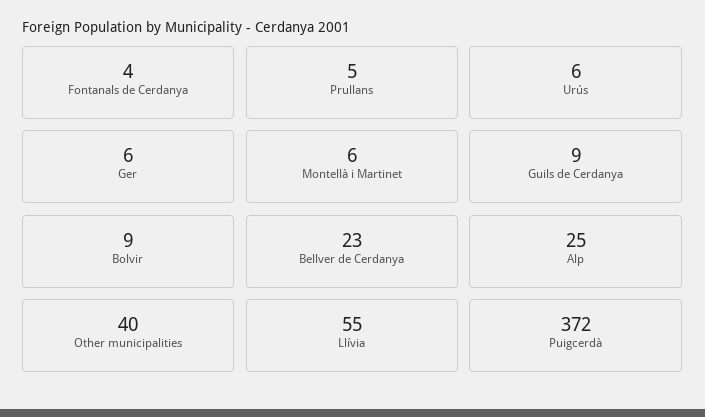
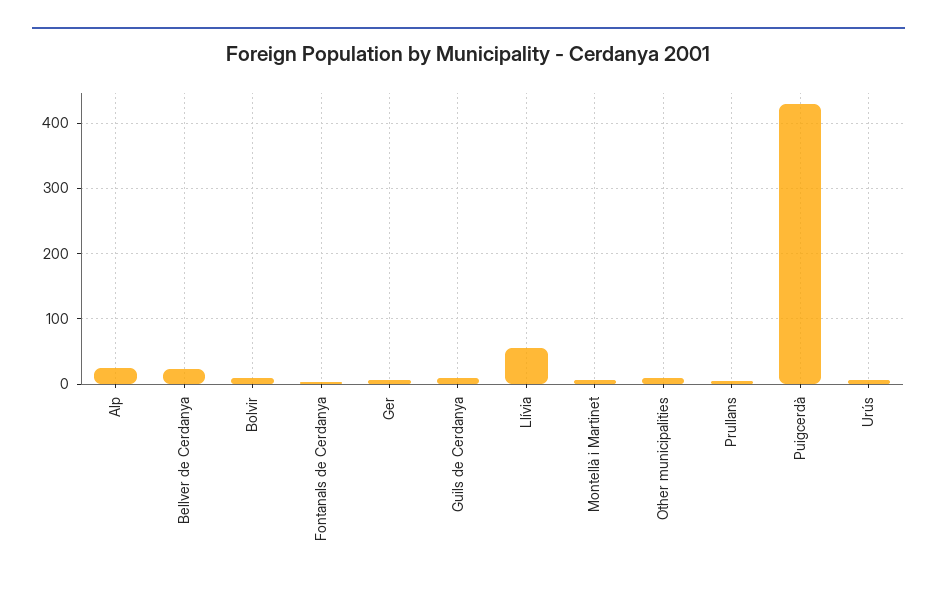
Other municipalities: 40 -> 10
Puigcerdà: 372 -> 430

